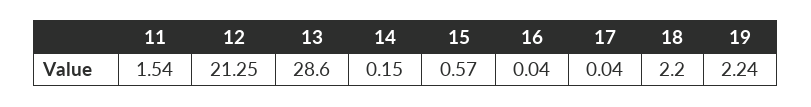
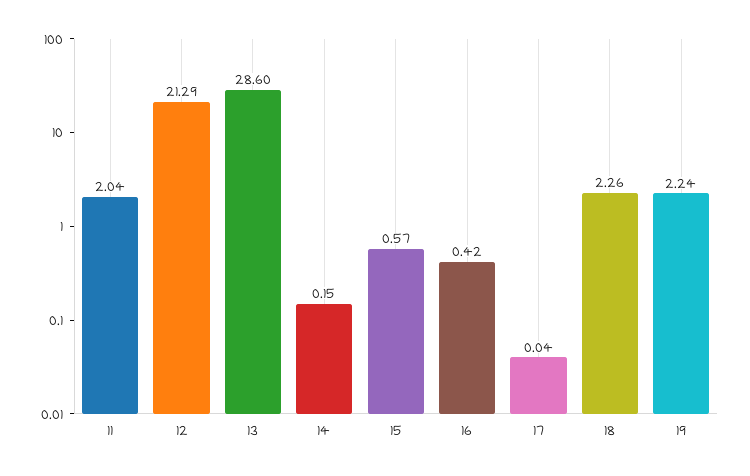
11: 1.54 -> 2.04
12: 21.25 -> 21.29
16: 0.04 -> 0.42
18: 2.2 -> 2.26

